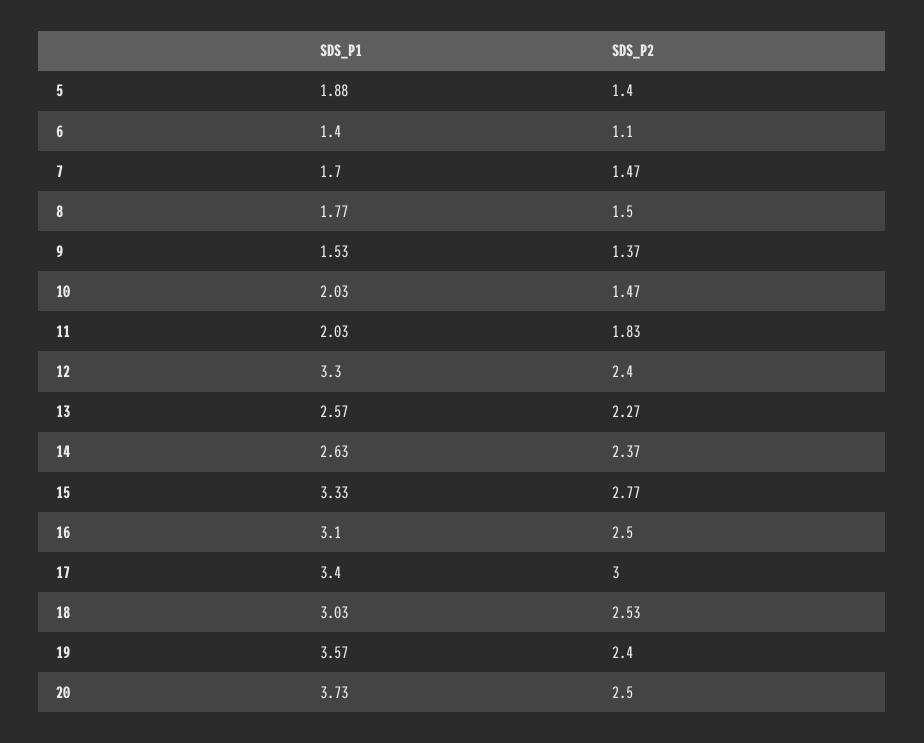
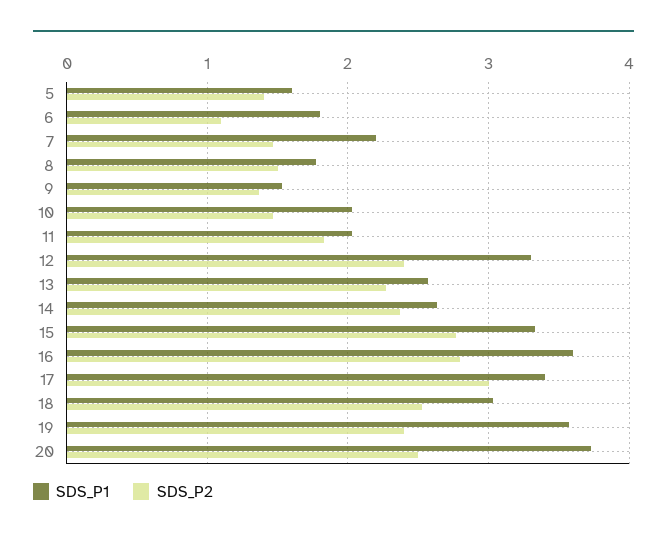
SDS_P1, 5: 1.88 -> 1.6
SDS_P1, 6: 1.4 -> 1.8
SDS_P1, 7: 1.7 -> 2.2
SDS_P1, 16: 3.1 -> 3.6
SDS_P2, 16: 2.5 -> 2.8

